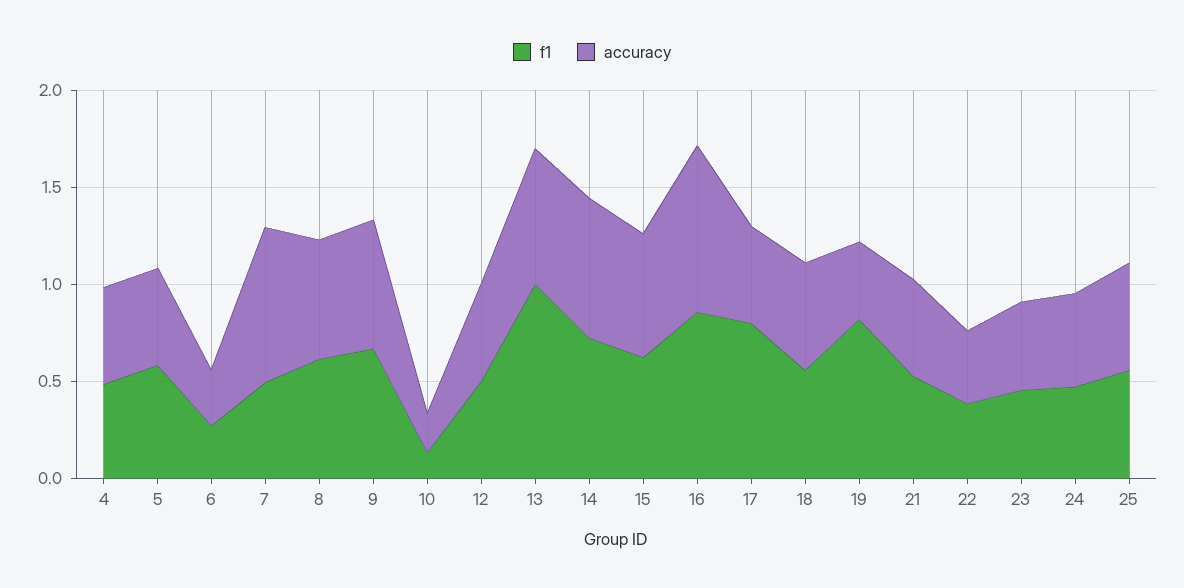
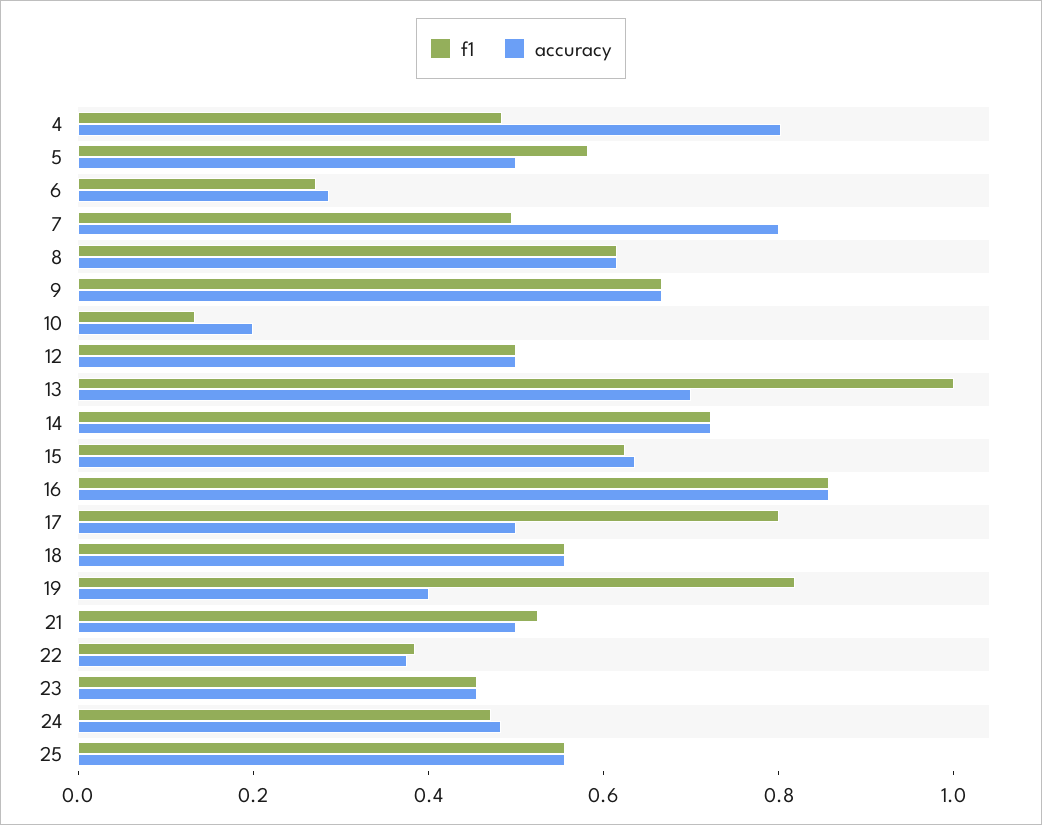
accuracy, 4: 0.5 -> 0.8

